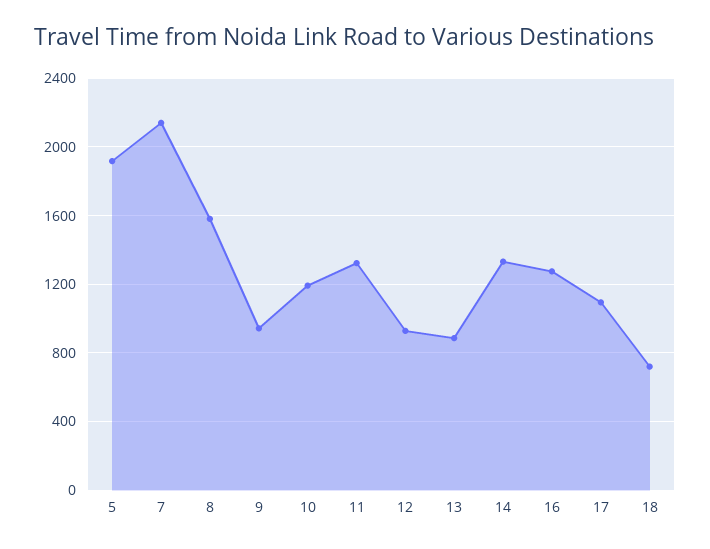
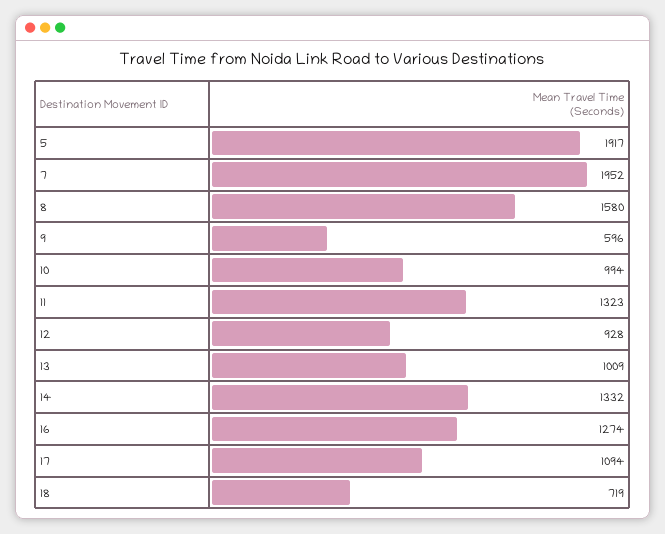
7: 2150 -> 1952
9: 950 -> 596
10: 1200 -> 994
13: 900 -> 1009

